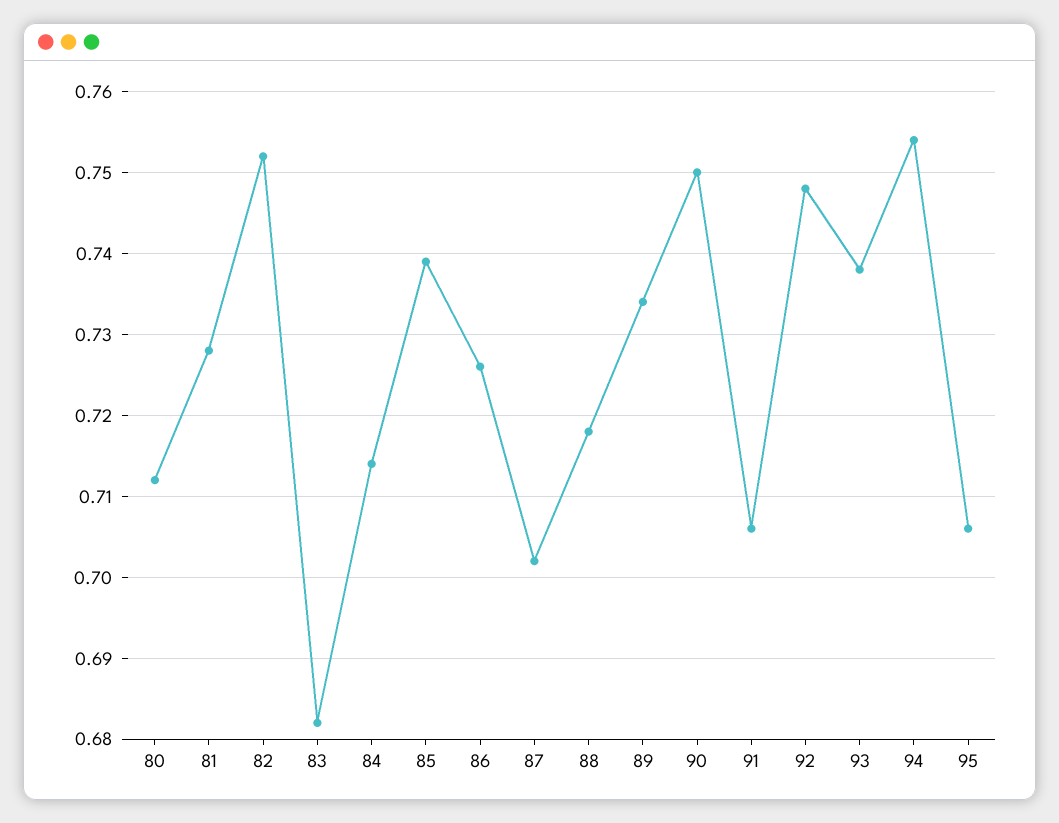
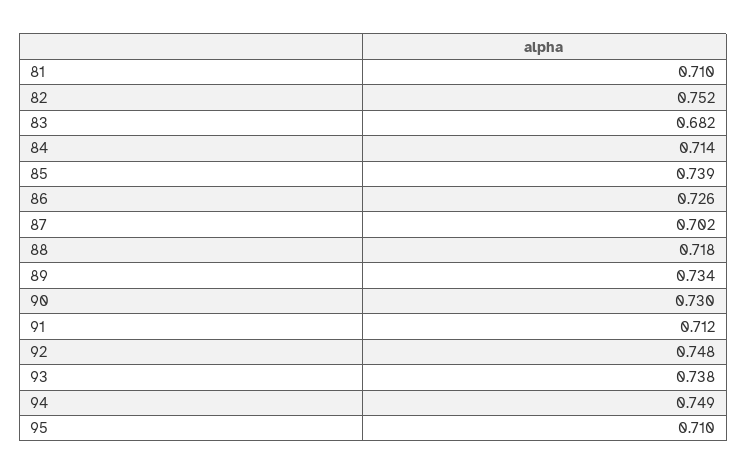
80: 0.712 -> none
81: 0.728 -> 0.71
90: 0.75 -> 0.73
91: 0.706 -> 0.712
94: 0.754 -> 0.749
95: 0.706 -> 0.71

